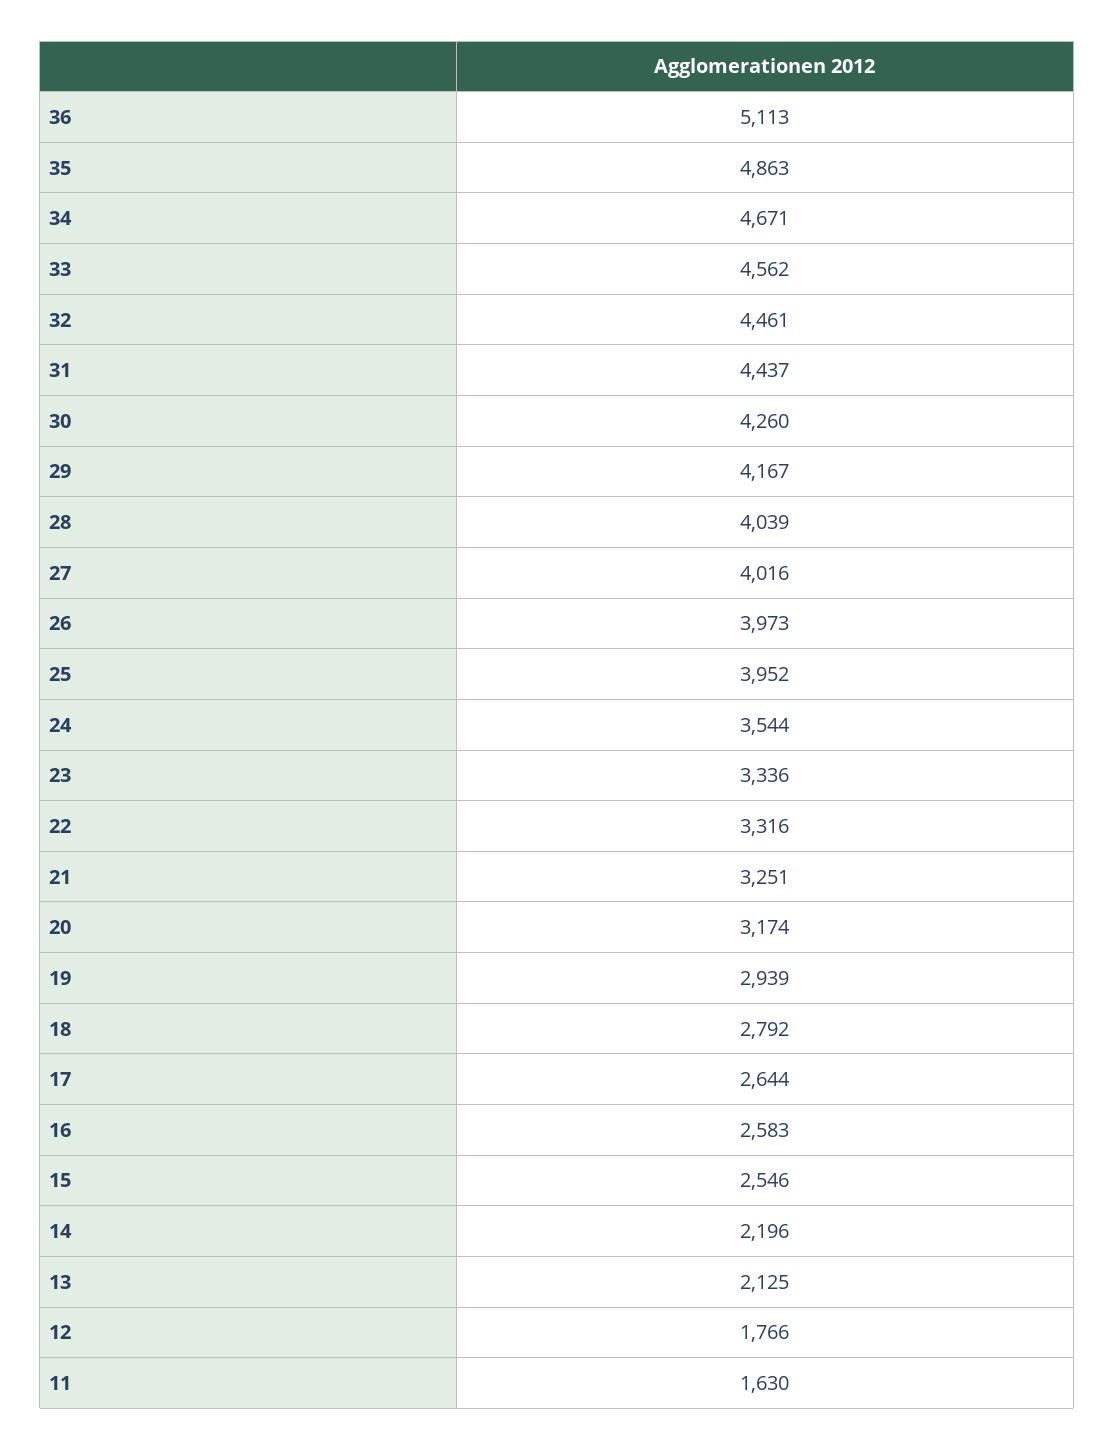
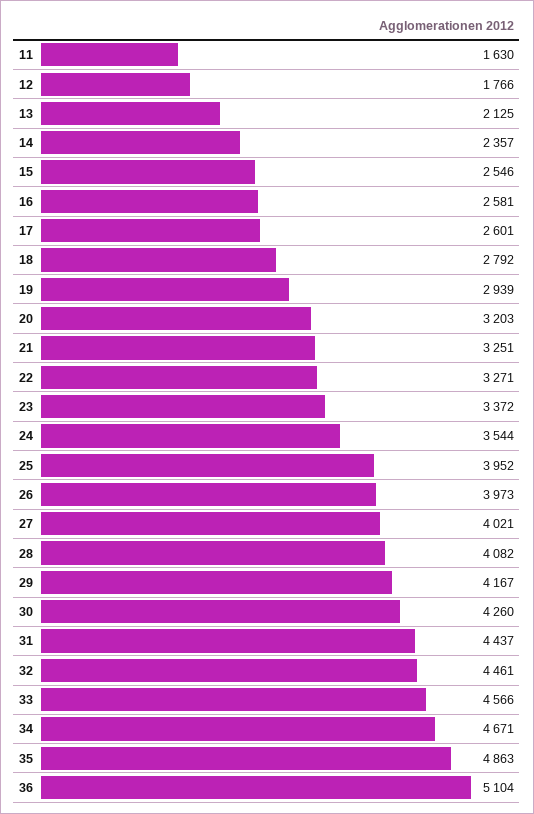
36: 5113 -> 5104
33: 4562 -> 4566
28: 4039 -> 4082
27: 4016 -> 4021
23: 3336 -> 3372
22: 3316 -> 3271
20: 3174 -> 3203
17: 2644 -> 2601
16: 2583 -> 2581
14: 2196 -> 2357

